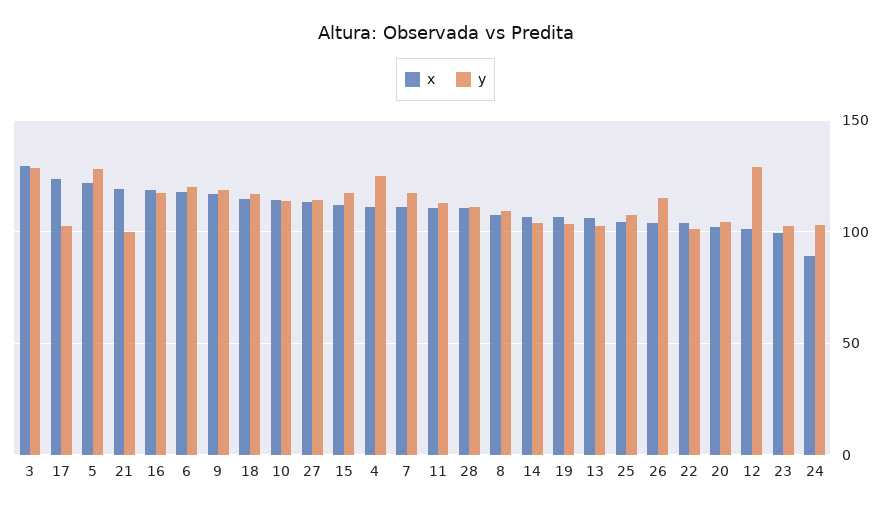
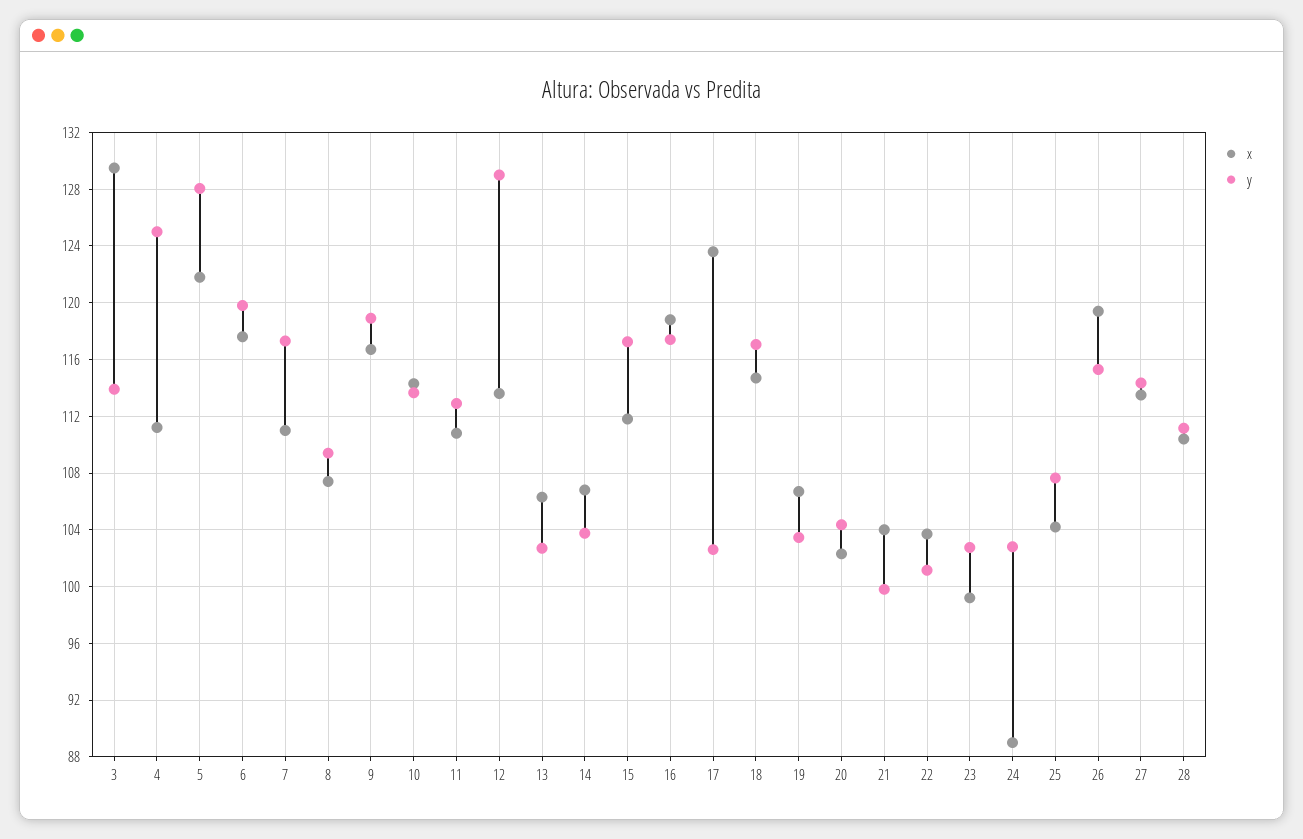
y, 3: 130 -> 114
x, 21: 120 -> 104
x, 26: 105 -> 119.5
x, 12: 100 -> 113.5

